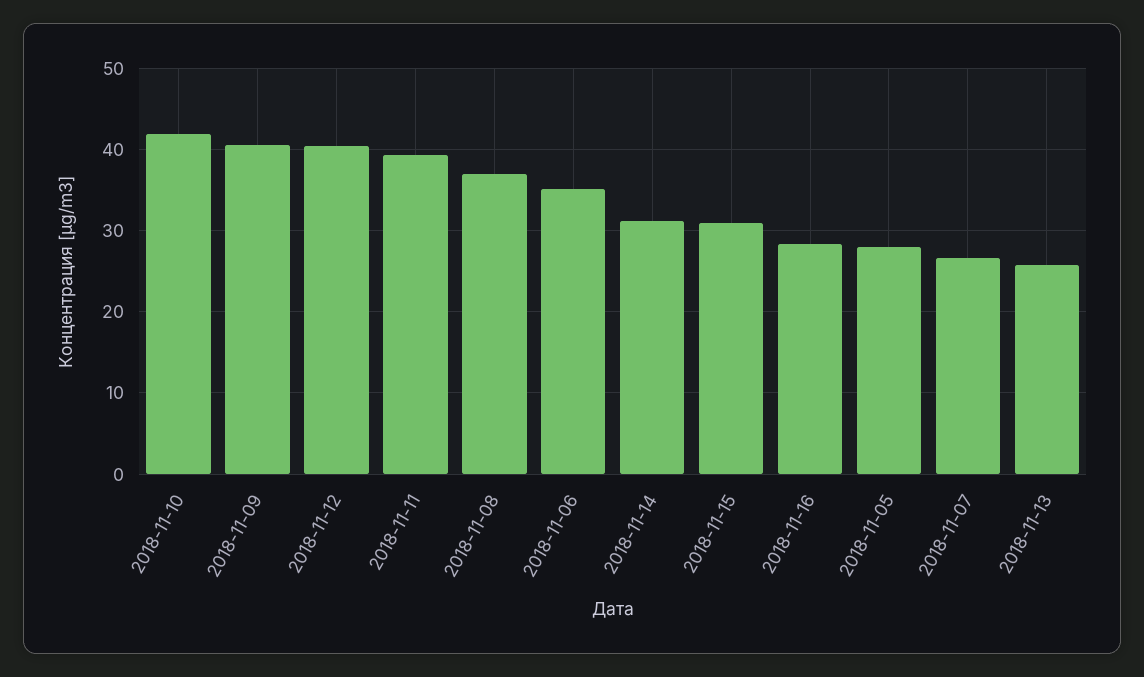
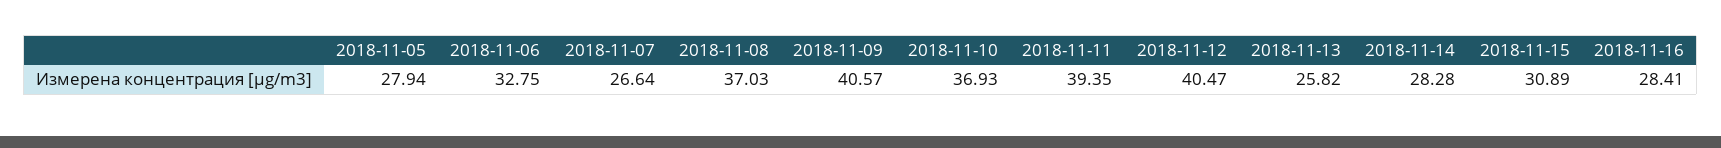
2018-11-10: 42 -> 36.93
2018-11-06: 35 -> 32.75
2018-11-14: 31 -> 28.28

